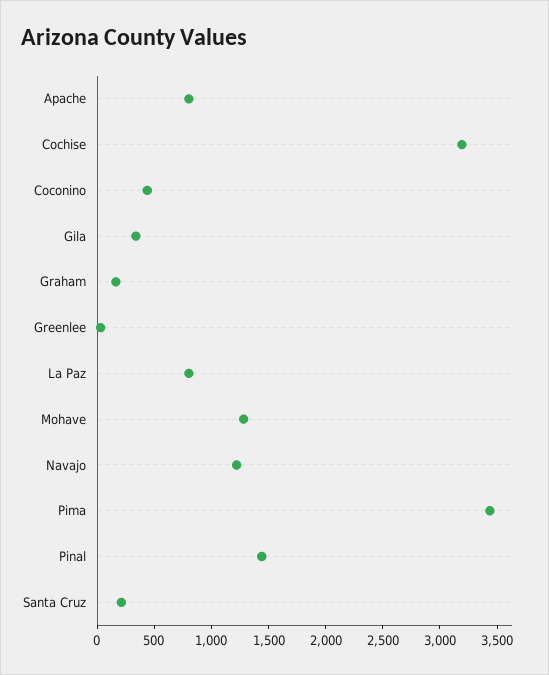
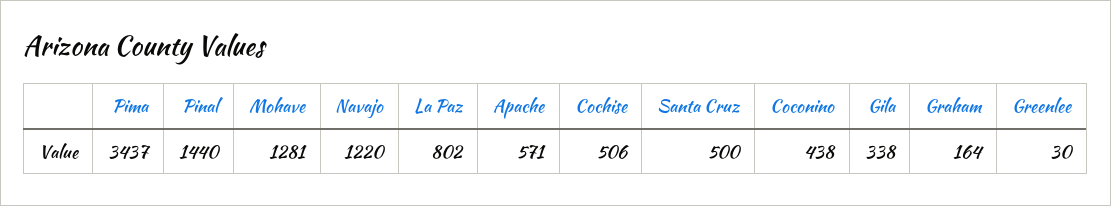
Apache: 800 -> 571
Cochise: 3200 -> 506
Santa Cruz: 200 -> 500

